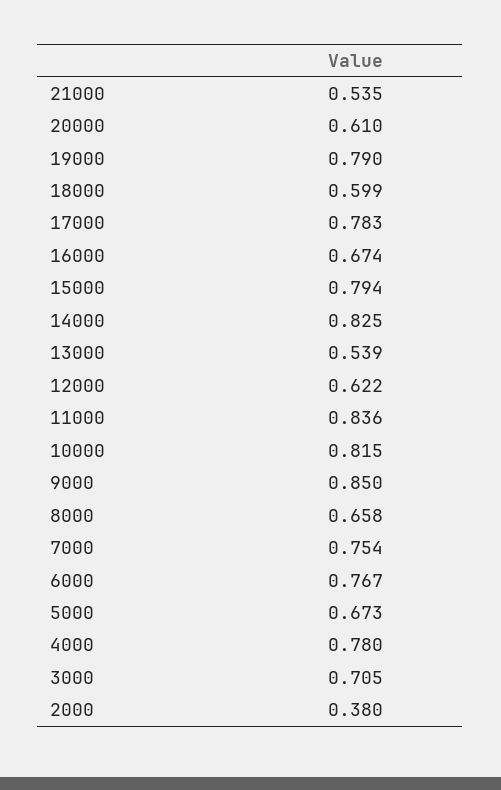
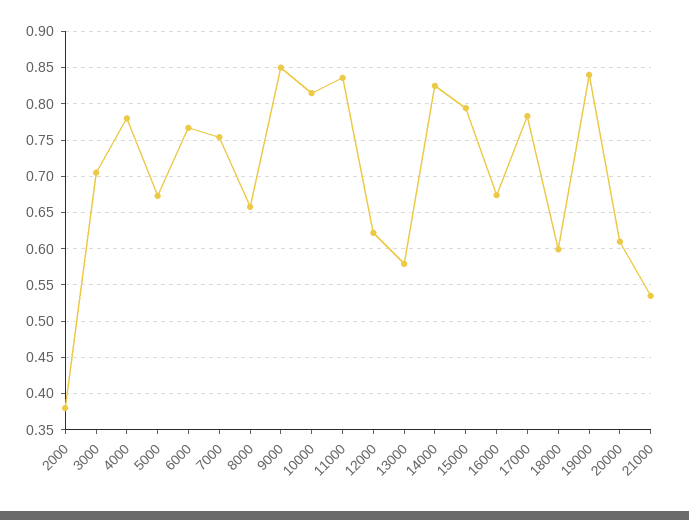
19000: 0.79 -> 0.84
13000: 0.539 -> 0.58

